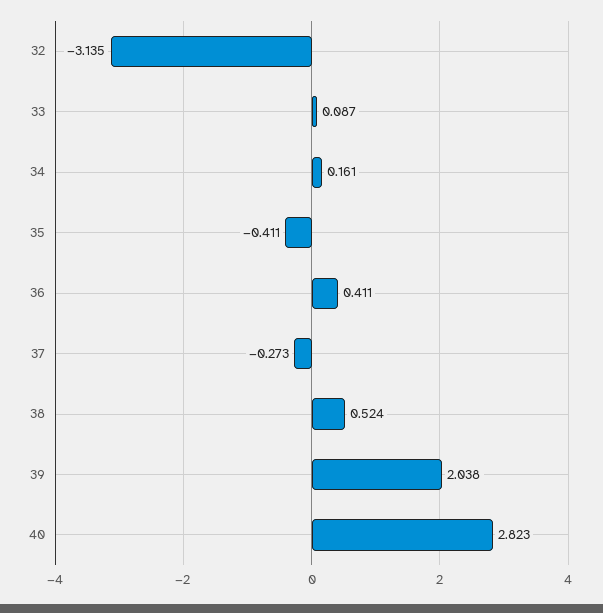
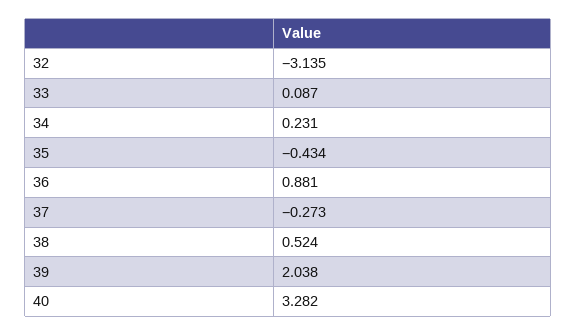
34: 0.161 -> 0.231
35: -0.411 -> -0.434
36: 0.411 -> 0.881
40: 2.823 -> 3.282

